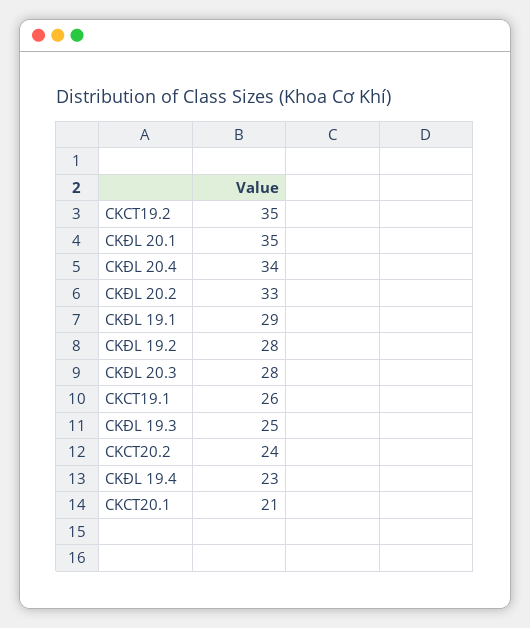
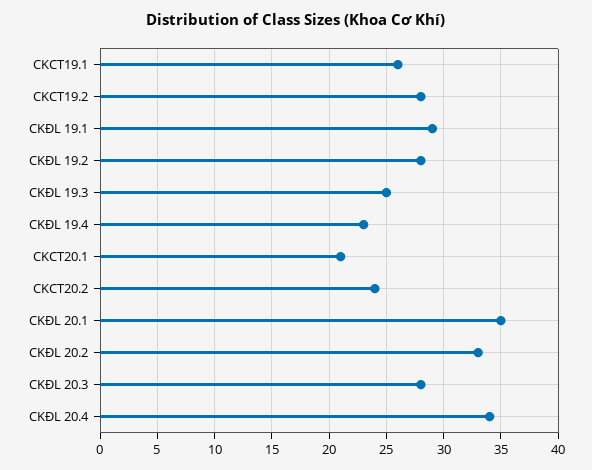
CKCT19.2: 35 -> 28

